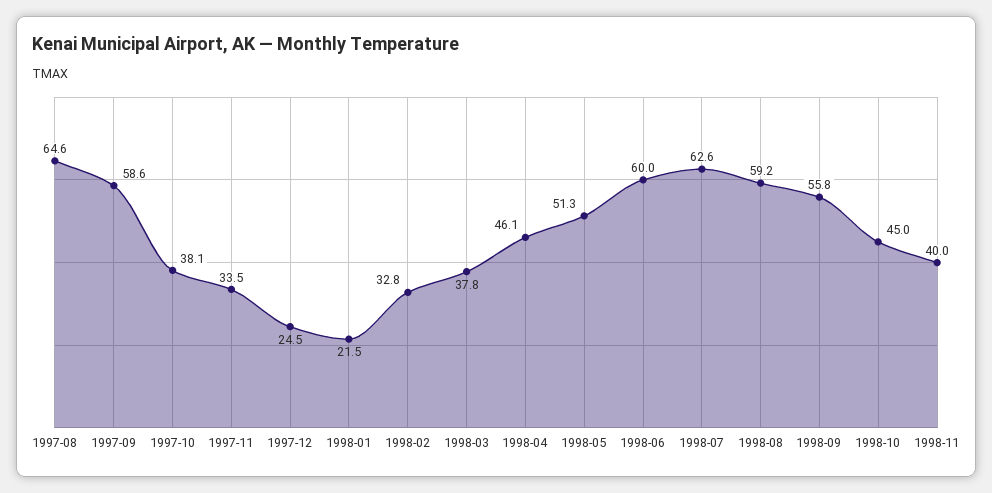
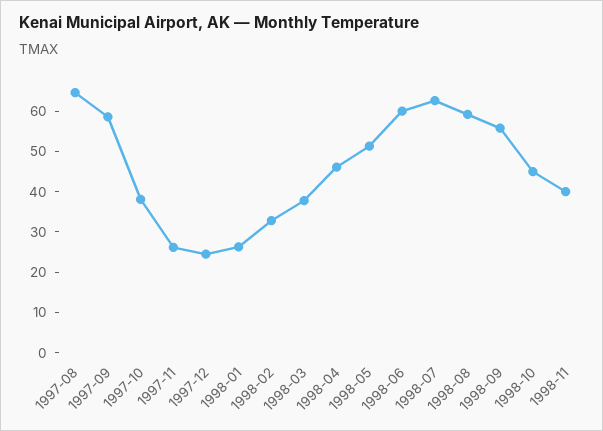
1997-11: 33.5 -> 26
1998-01: 21.5 -> 26

